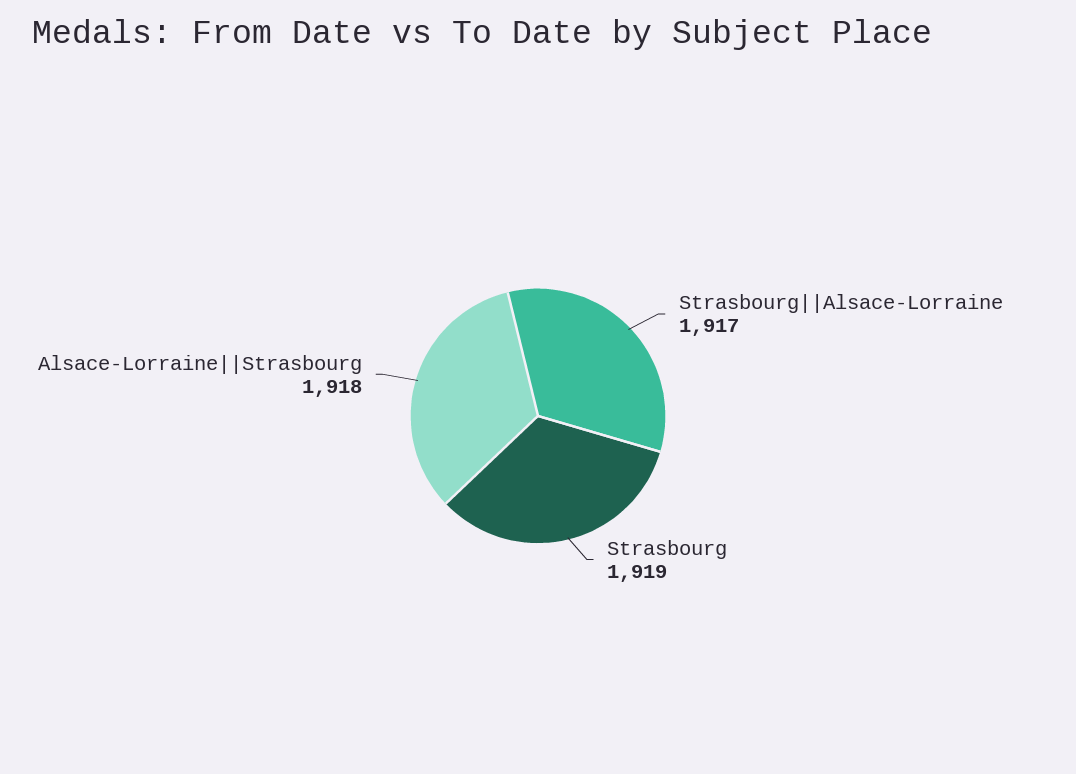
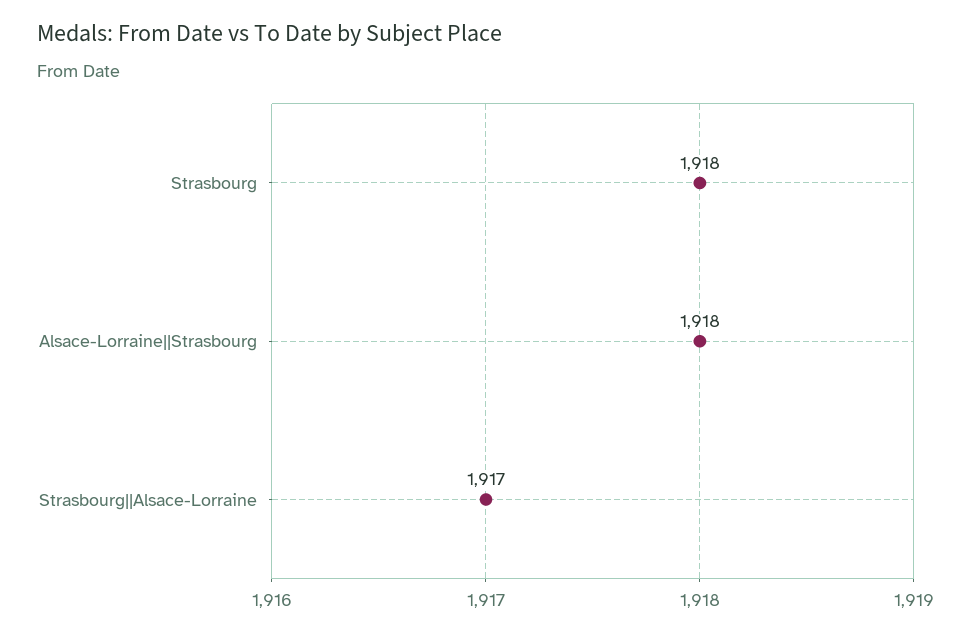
Strasbourg: 1919 -> 1918

